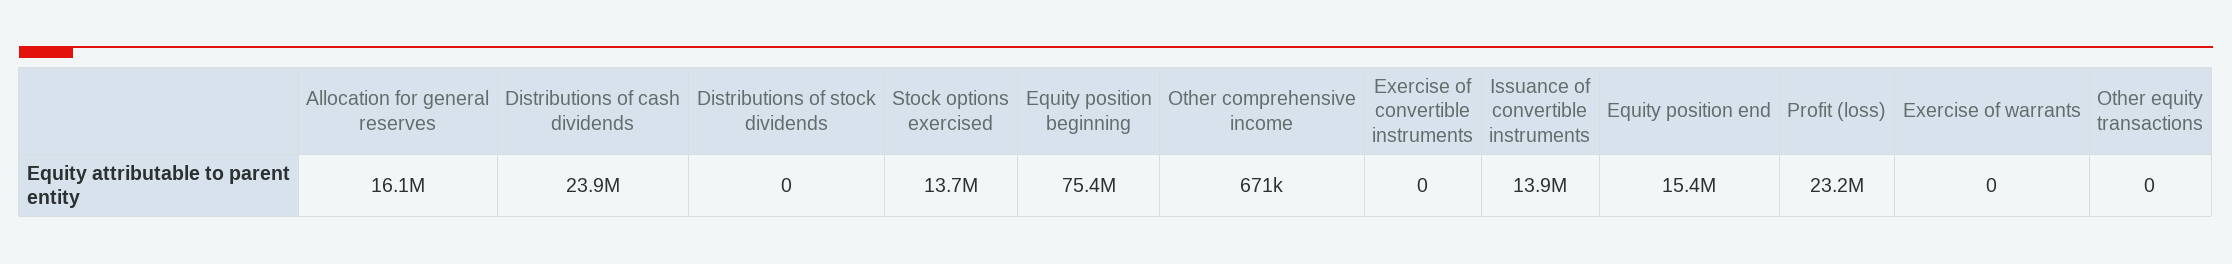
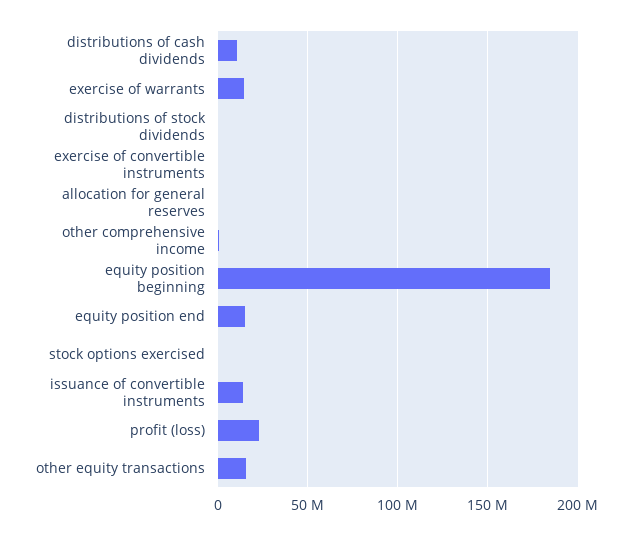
Allocation for general reserves: 16100000 -> 0
Distributions of cash dividends: 23900000 -> 10000000
Stock options exercised: 13700000 -> 0
Equity position beginning: 75400000 -> 185000000
Exercise of warrants: 0 -> 15000000
Other equity transactions: 0 -> 15000000

